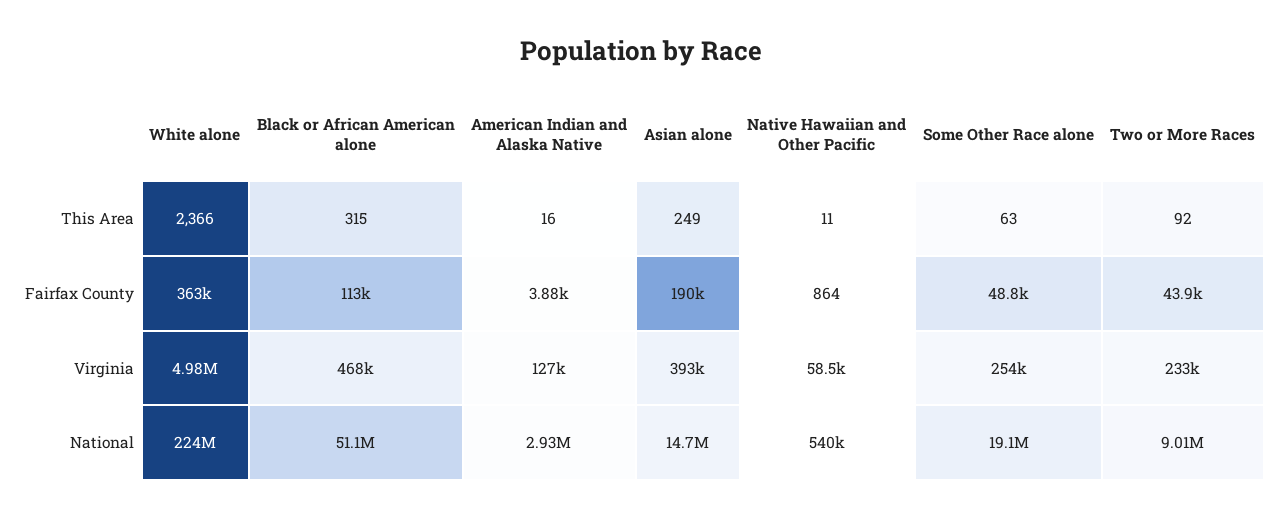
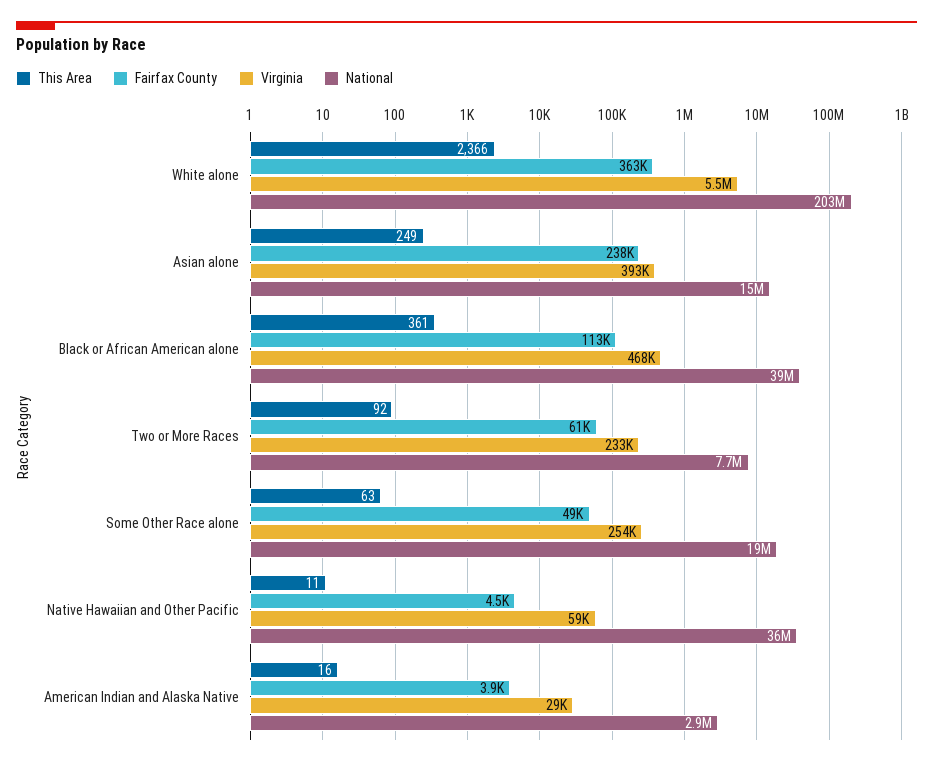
This Area, Black or African American alone: 315 -> 361
Fairfax County, Asian alone: 190000 -> 238000
Fairfax County, Native Hawaiian and Other Pacific: 864 -> 4500
Fairfax County, Two or More Races: 43900 -> 61000
Virginia, White alone: 4980000 -> 5500000
Virginia, American Indian and Alaska Native: 127000 -> 29000
National, White alone: 224000000 -> 203000000
National, Black or African American alone: 51100000 -> 39000000
National, Native Hawaiian and Other Pacific: 540000 -> 36000000
National, Two or More Races: 9010000 -> 7700000

